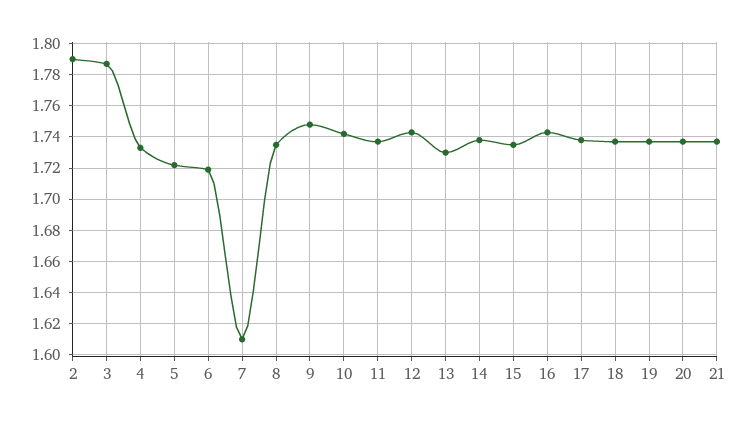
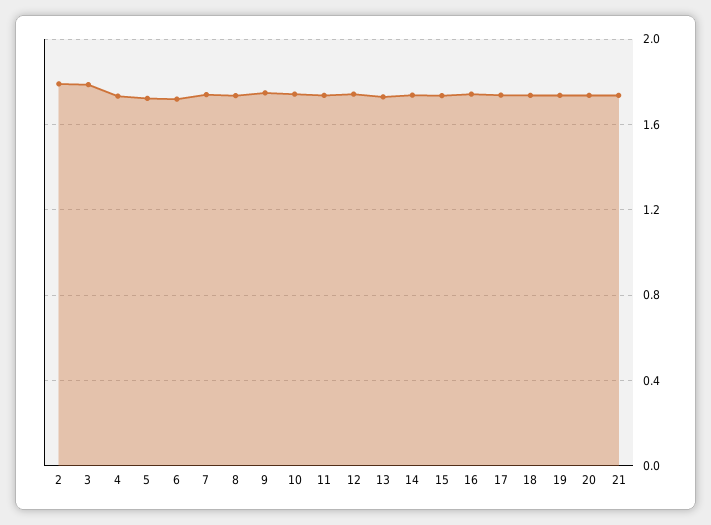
7: 1.61 -> 1.75

